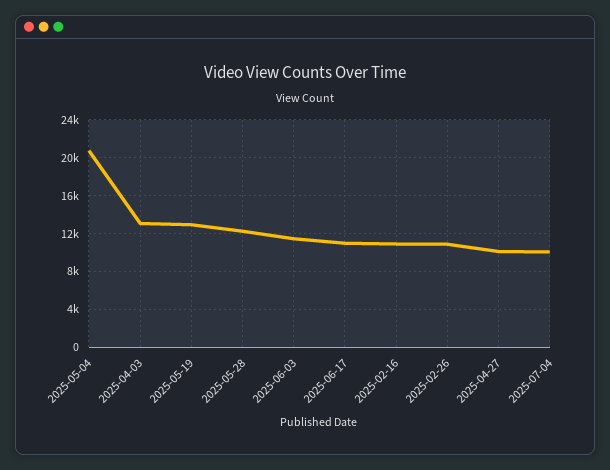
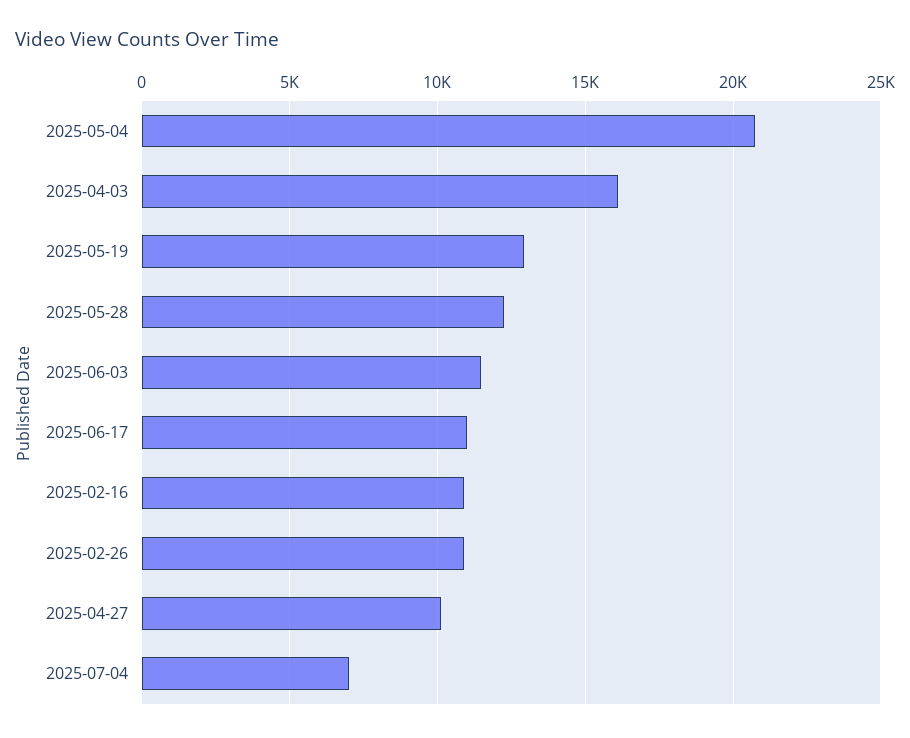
2025-04-03: 13000 -> 16000
2025-07-04: 10000 -> 7000

